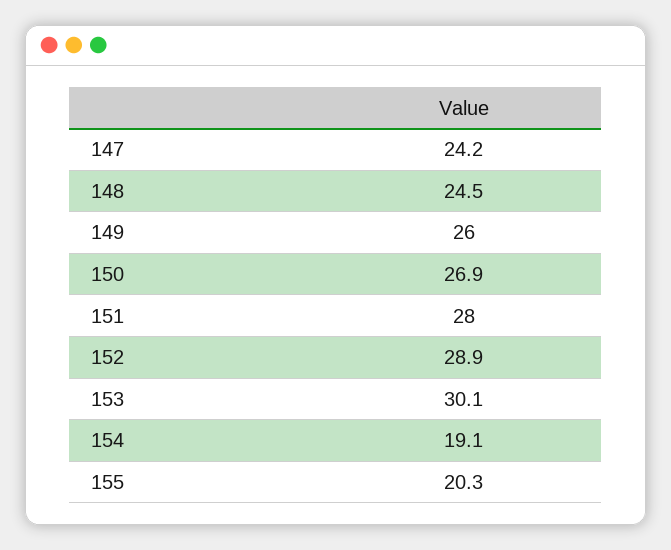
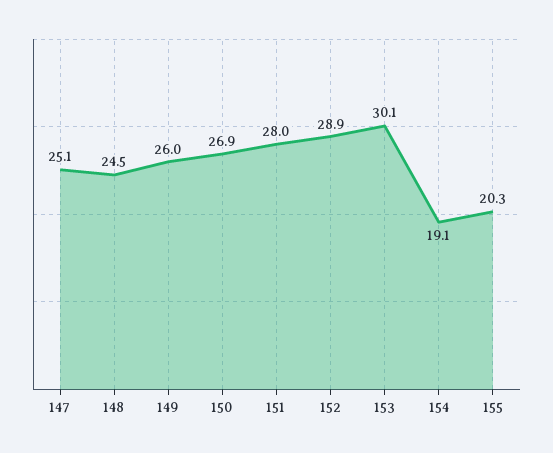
147: 24.2 -> 25.1

